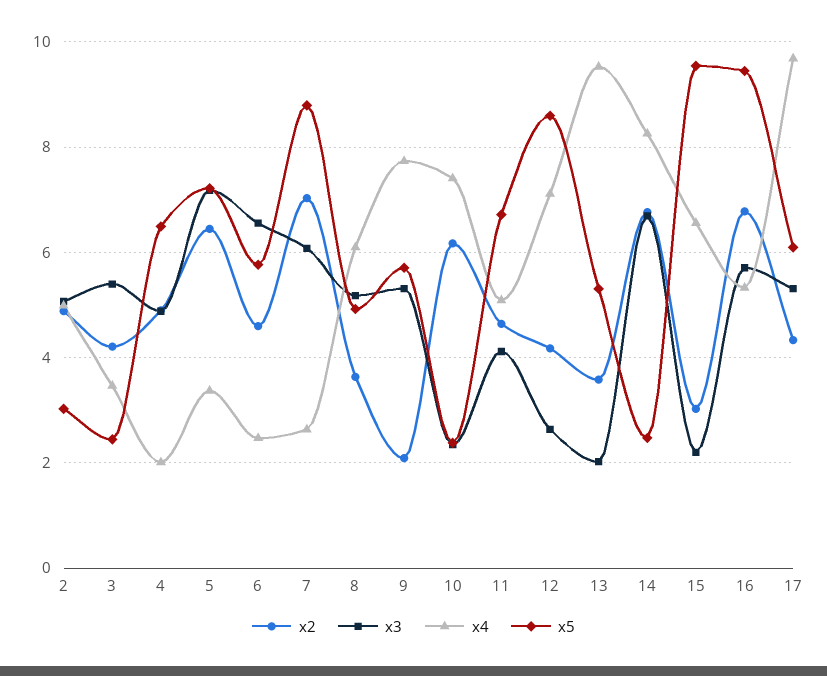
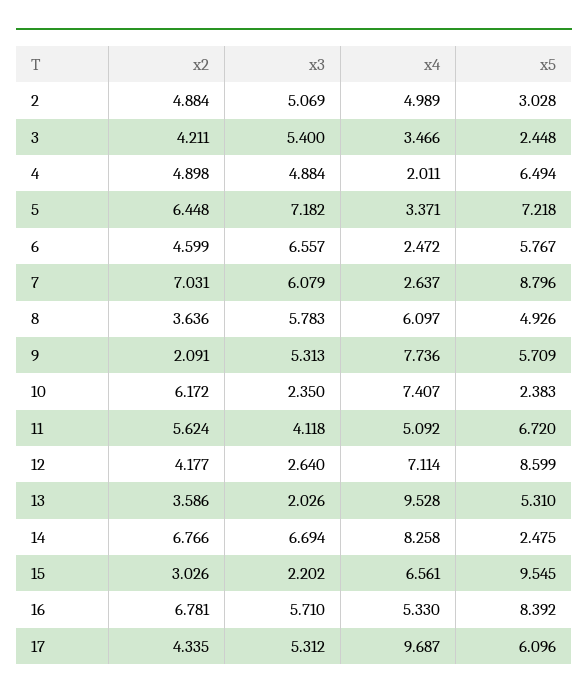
x3, 8: 5.2 -> 5.783
x2, 11: 4.6 -> 5.624
x5, 16: 9.4 -> 8.392

